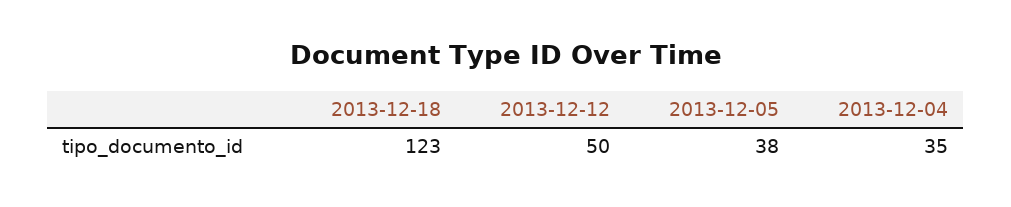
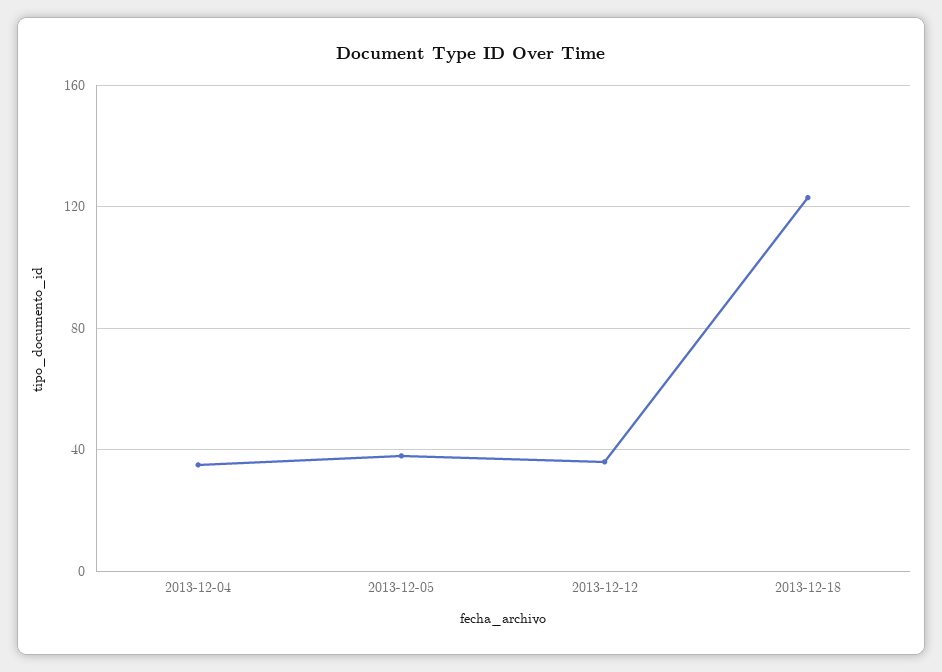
2013-12-12: 50 -> 35

